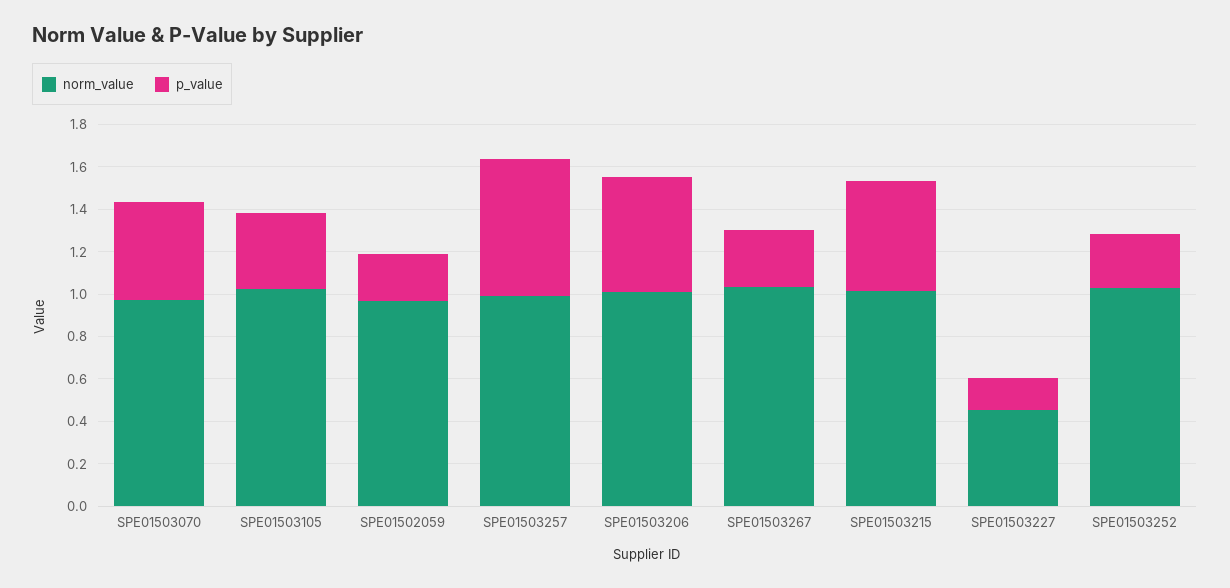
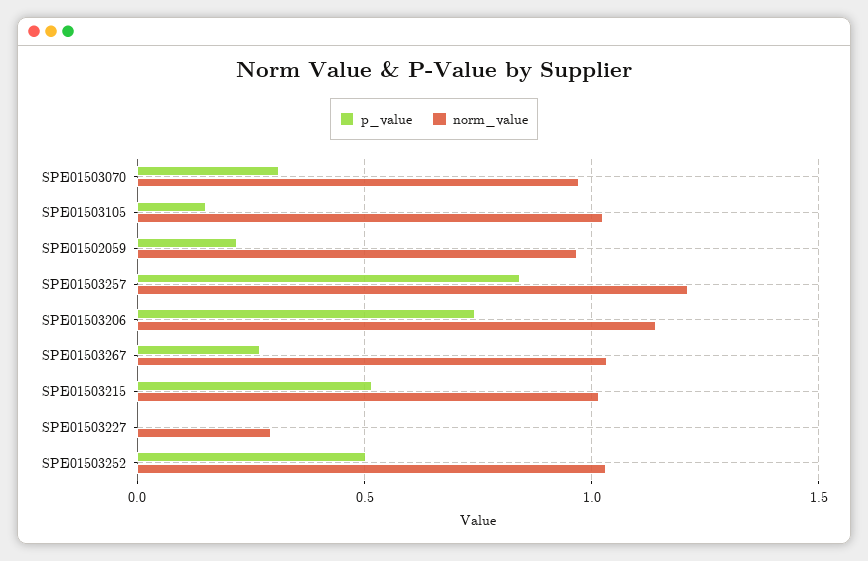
p_value, SPE01503070: 0.45 -> 0.3
p_value, SPE01503105: 0.35 -> 0.15
norm_value, SPE01503257: 1 -> 1.2
p_value, SPE01503257: 0.65 -> 0.85
norm_value, SPE01503206: 1 -> 1.15
p_value, SPE01503206: 0.55 -> 0.75
norm_value, SPE01503227: 0.45 -> 0.3
p_value, SPE01503227: 0.15 -> 0
p_value, SPE01503252: 0.25 -> 0.5

